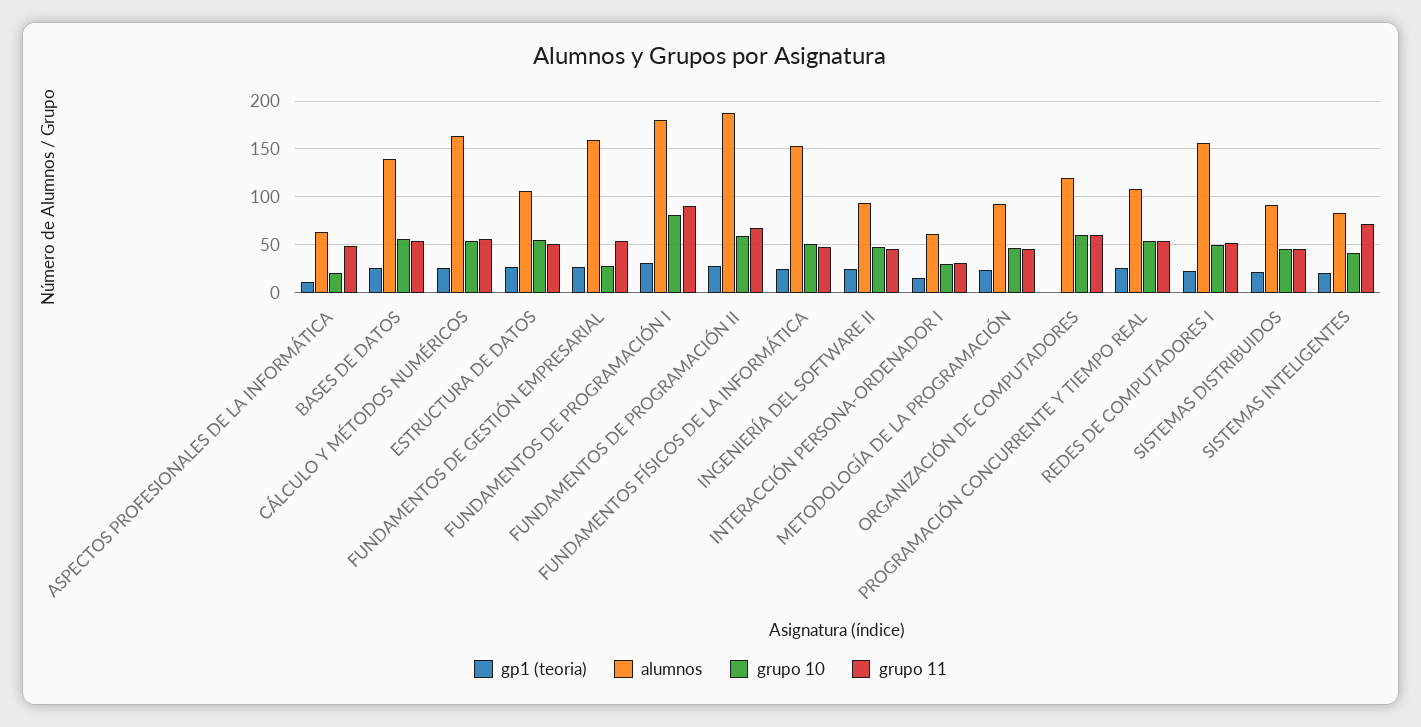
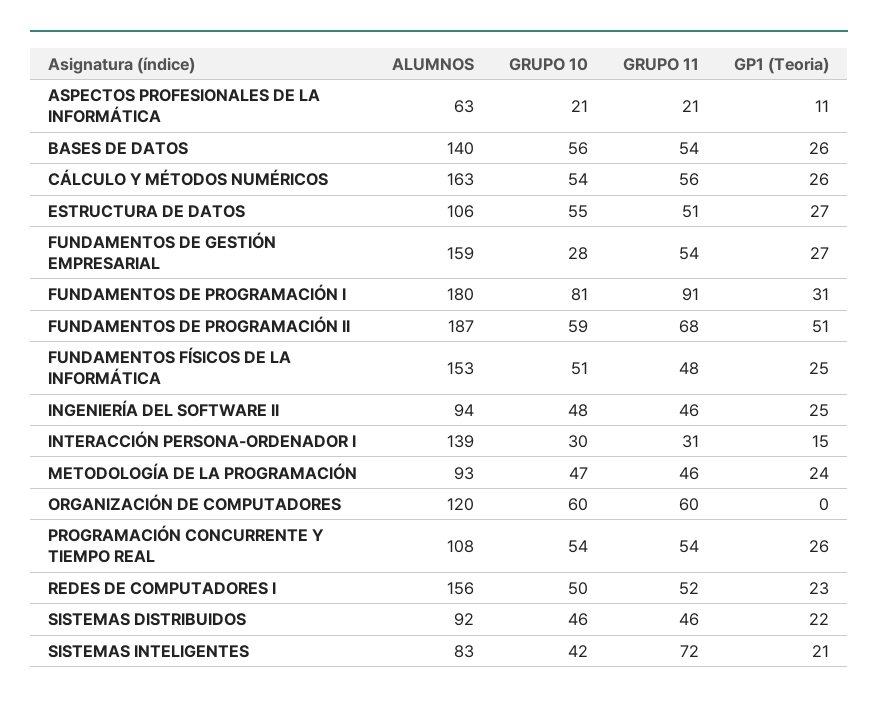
grupo 11, ASPECTOS PROFESIONALES DE LA INFORMÁTICA: 50 -> 21
gp1 (teoria), FUNDAMENTOS DE PROGRAMACIÓN II: 30 -> 51
alumnos, INTERACCIÓN PERSONA-ORDENADOR I: 60 -> 139

